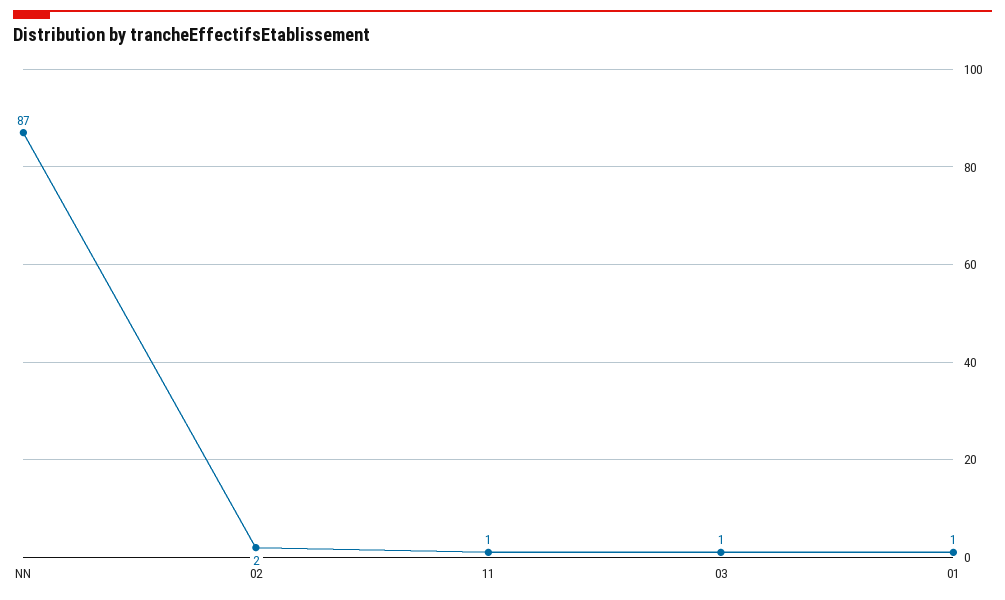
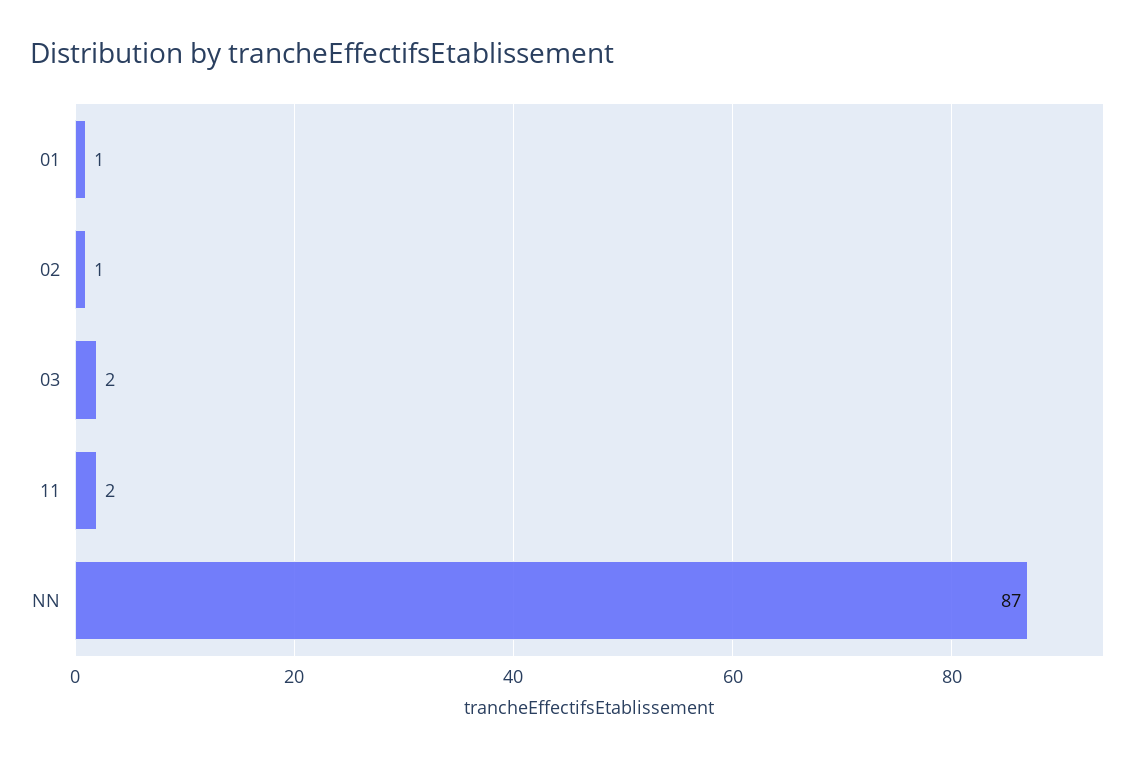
02: 2 -> 1
11: 1 -> 2
03: 1 -> 2

